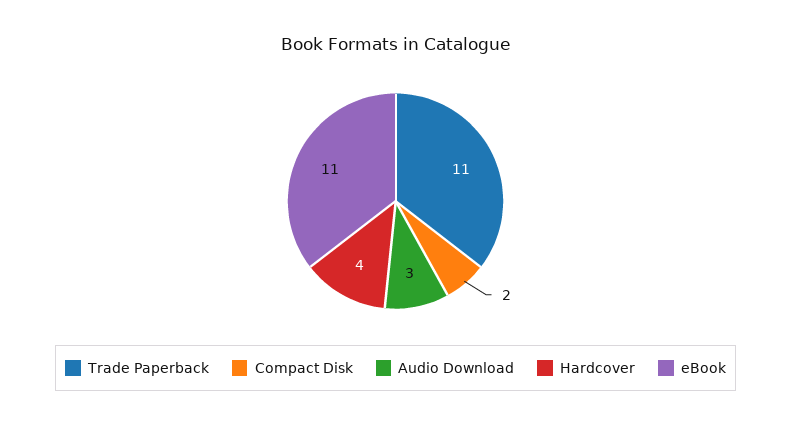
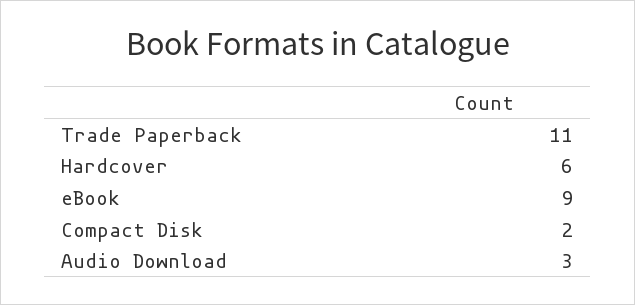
Hardcover: 4 -> 6
eBook: 11 -> 9

